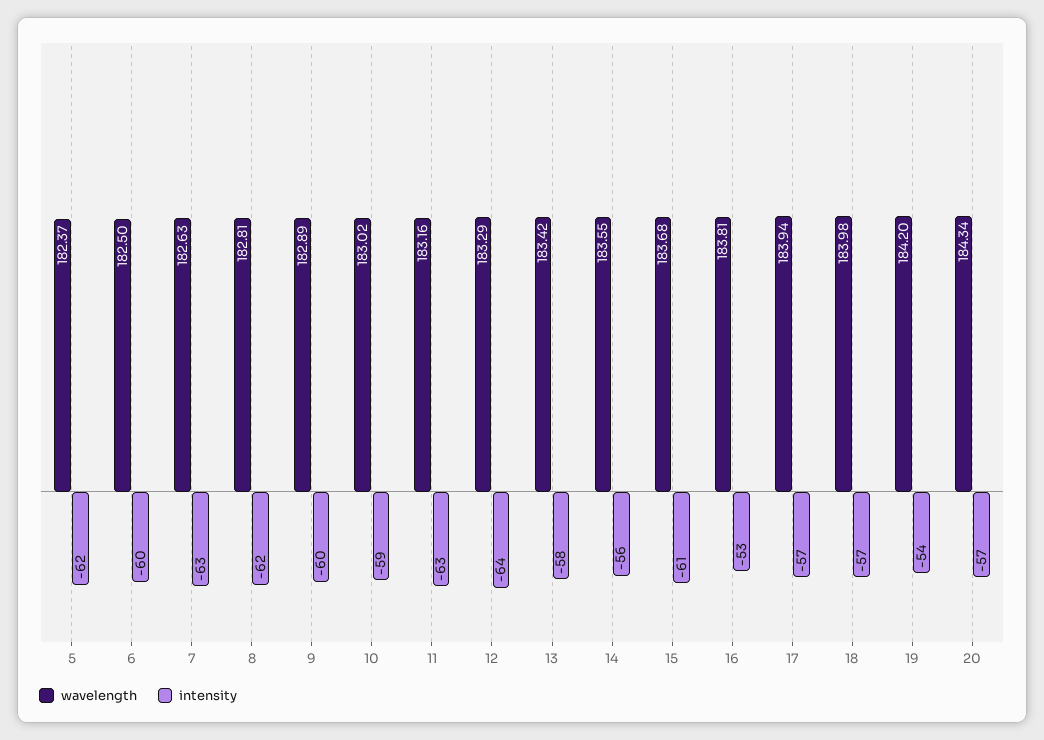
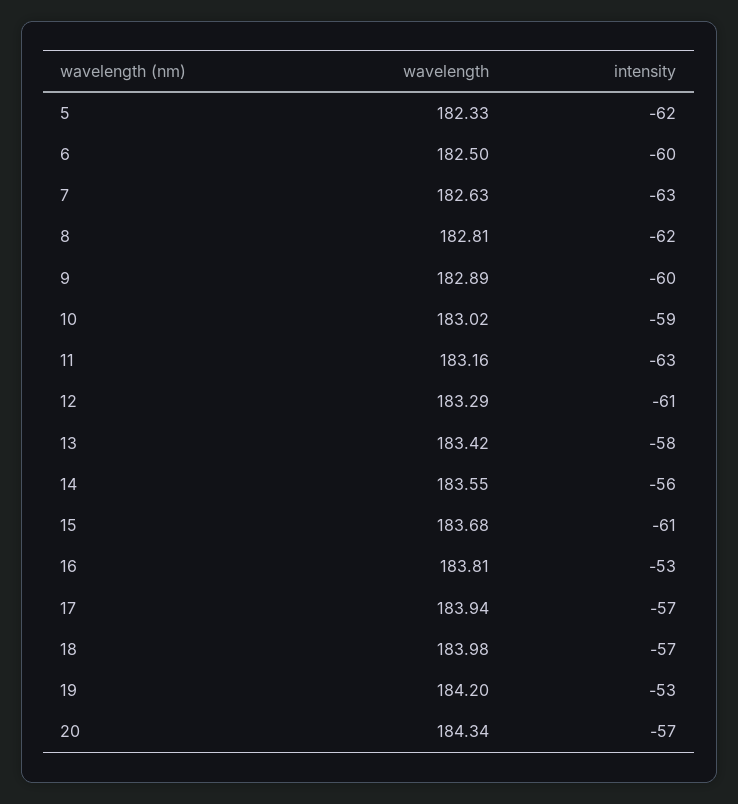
wavelength, 5: 182.37 -> 182.33
intensity, 12: -64 -> -61
intensity, 19: -54 -> -53

